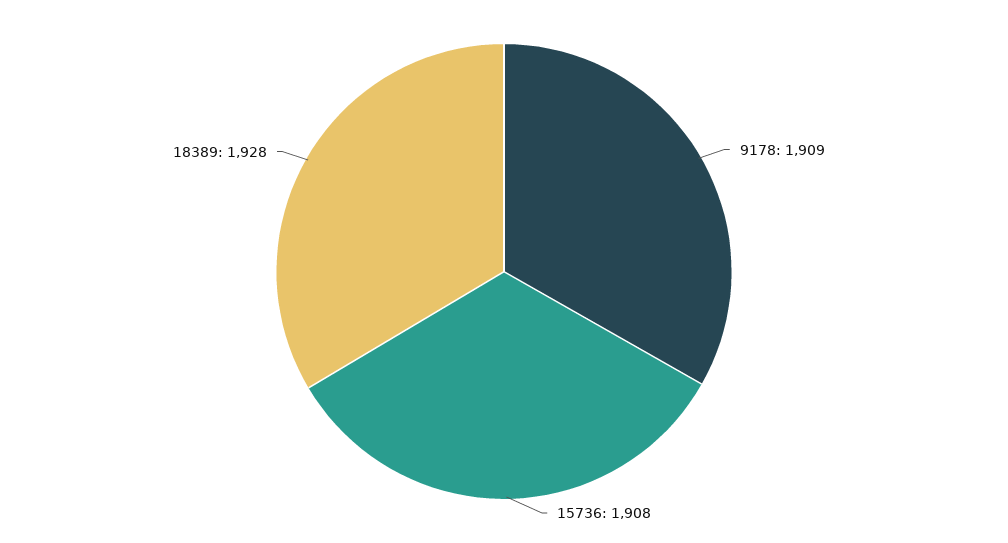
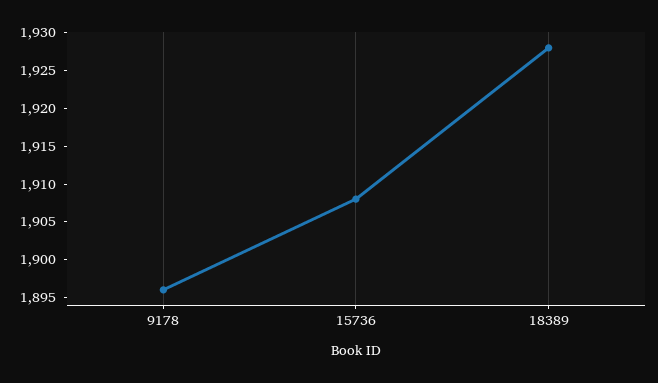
9178: 1909 -> 1895

